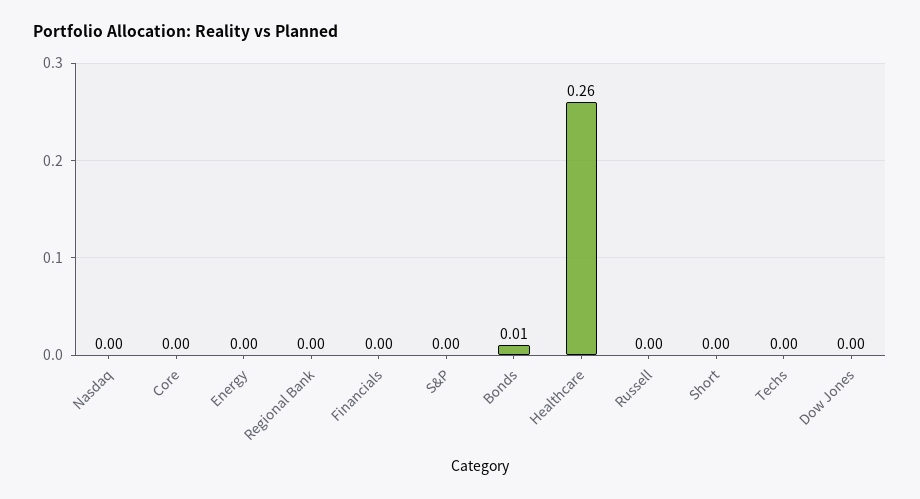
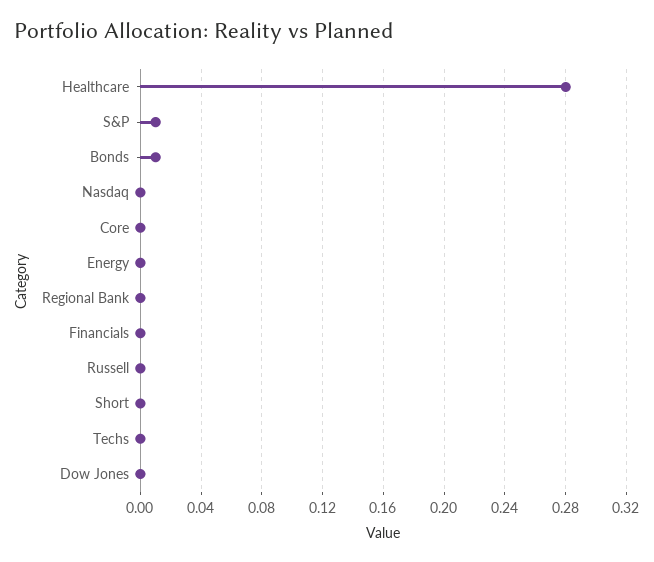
S&P: 0 -> 0.01
Healthcare: 0.26 -> 0.28

